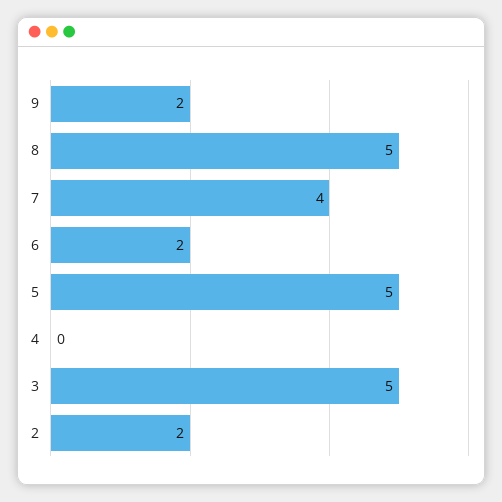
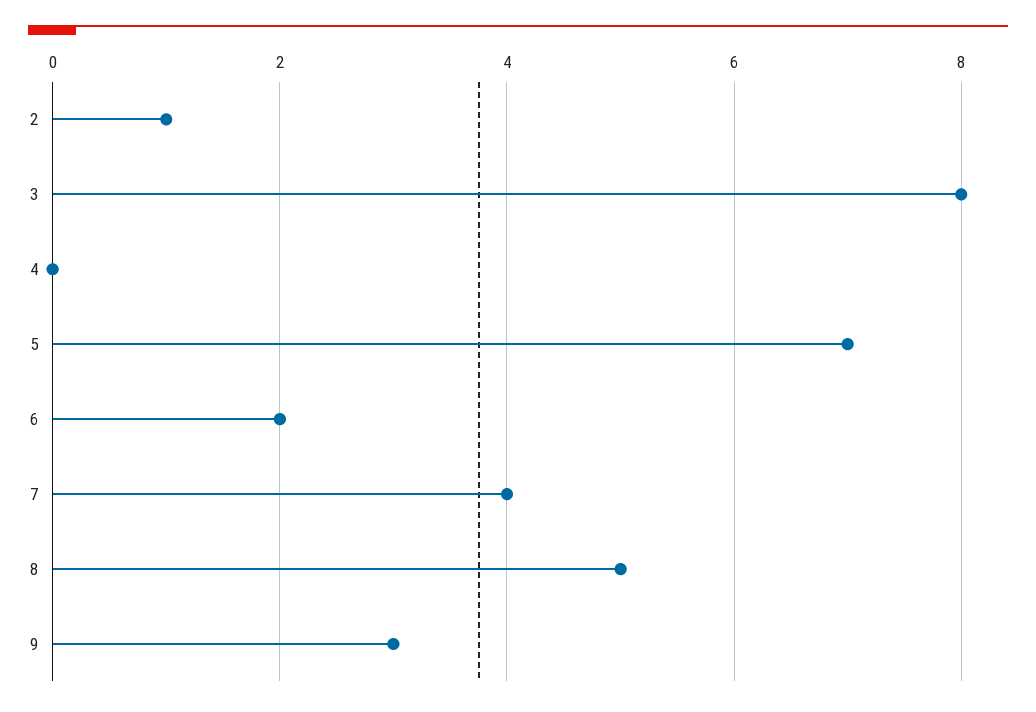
9: 2 -> 3
5: 5 -> 7
3: 5 -> 8
2: 2 -> 1

